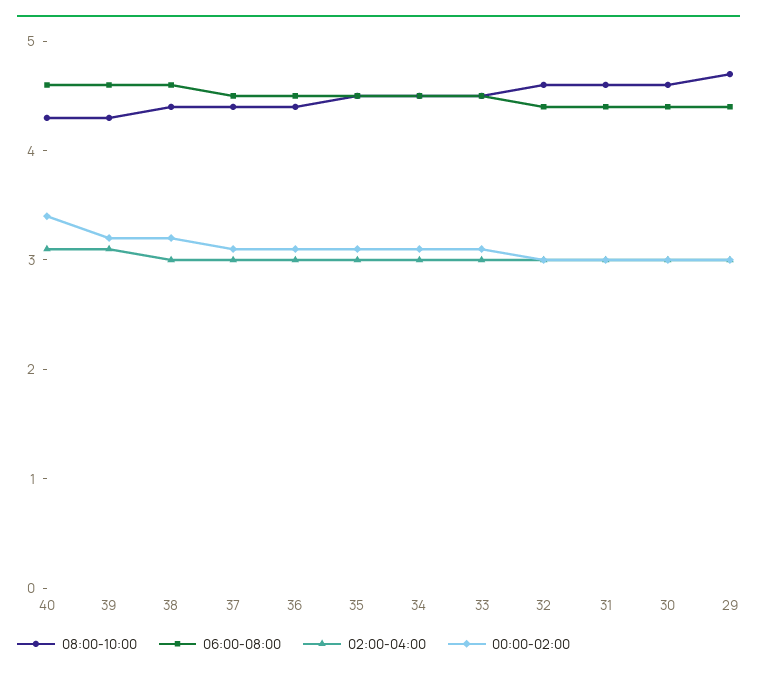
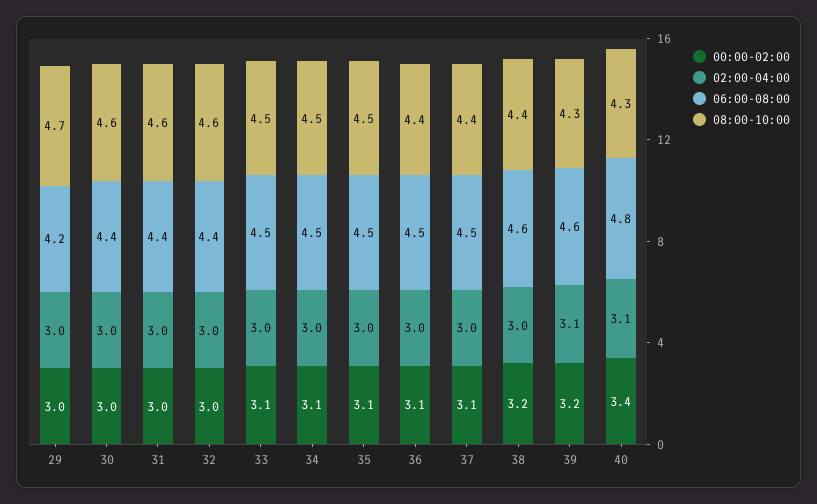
06:00-08:00, 40: 4.6 -> 4.8
06:00-08:00, 29: 4.4 -> 4.2

